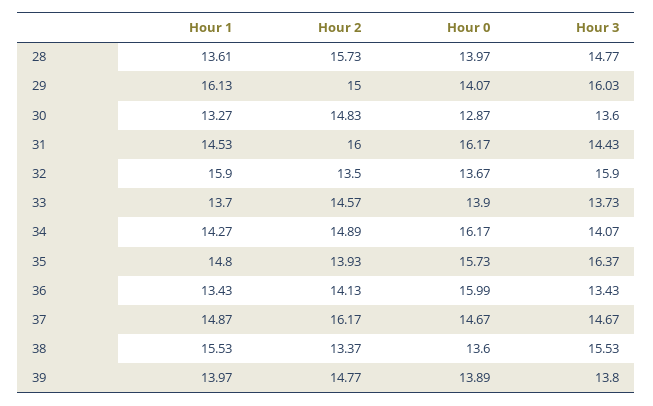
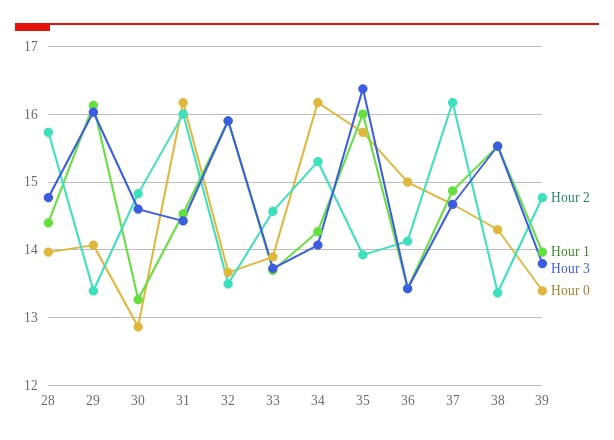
Hour 1, 28: 13.61 -> 14.4
Hour 2, 29: 15 -> 13.4
Hour 3, 30: 13.6 -> 14.6
Hour 2, 34: 14.89 -> 15.3
Hour 1, 35: 14.8 -> 16
Hour 0, 36: 15.99 -> 15
Hour 0, 38: 13.6 -> 14.3
Hour 0, 39: 13.89 -> 13.4

